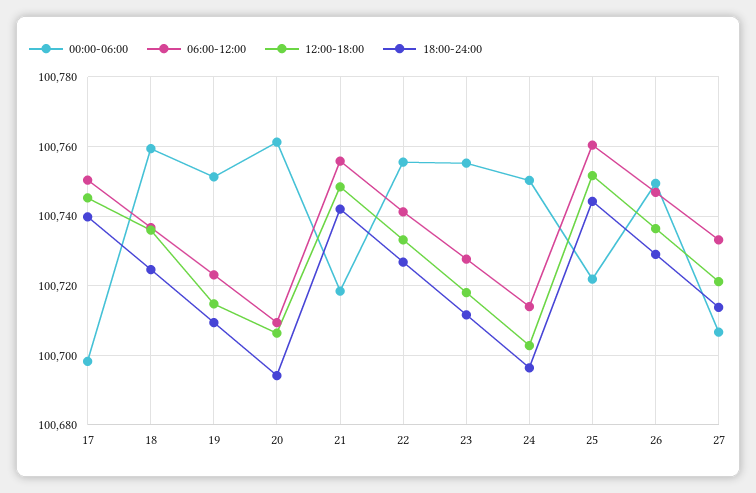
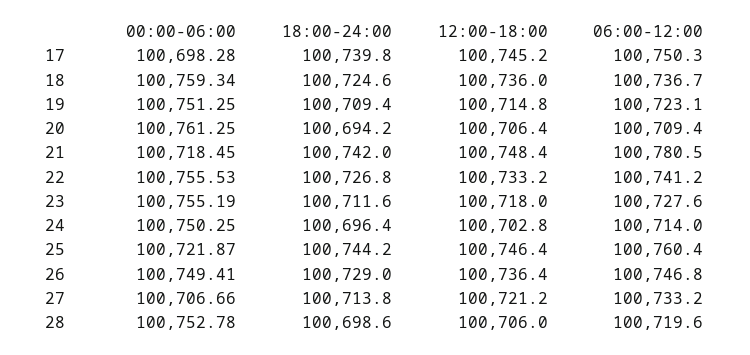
06:00-12:00, 21: 100756 -> 100780.5
12:00-18:00, 25: 100752 -> 100746.4
00:00-06:00, 28: none -> 100752.78
18:00-24:00, 28: none -> 100698.6
12:00-18:00, 28: none -> 100706
06:00-12:00, 28: none -> 100719.6

